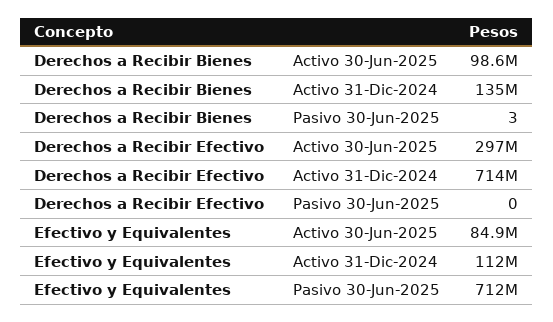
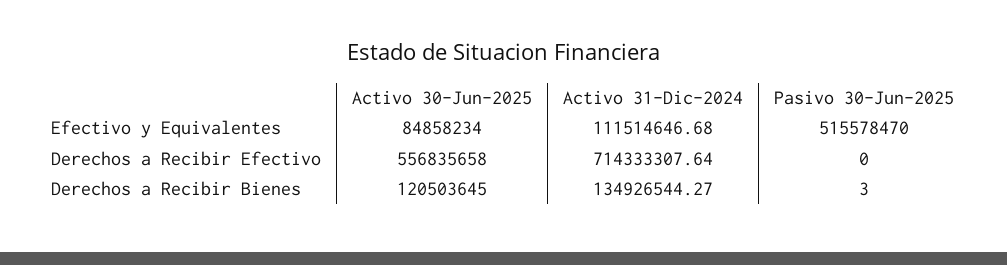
Derechos a Recibir Bienes, Activo 30-Jun-2025: 98600000 -> 120503645
Derechos a Recibir Efectivo, Activo 30-Jun-2025: 297000000 -> 556835658
Efectivo y Equivalentes, Pasivo 30-Jun-2025: 712000000 -> 515578470

